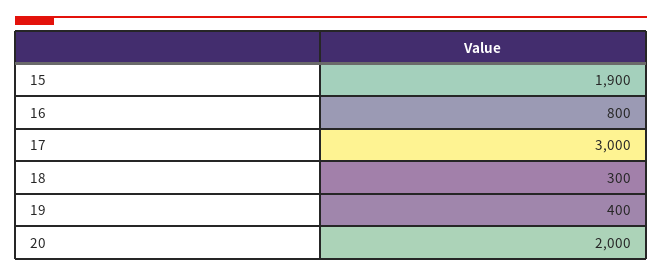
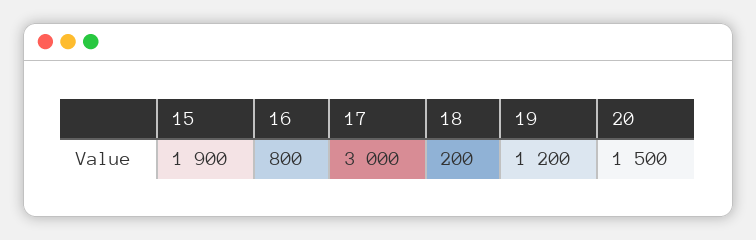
18: 300 -> 200
19: 400 -> 1200
20: 2000 -> 1500

